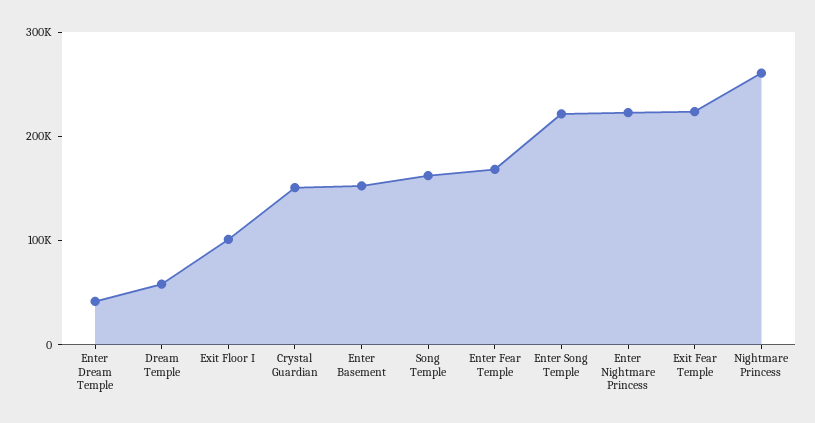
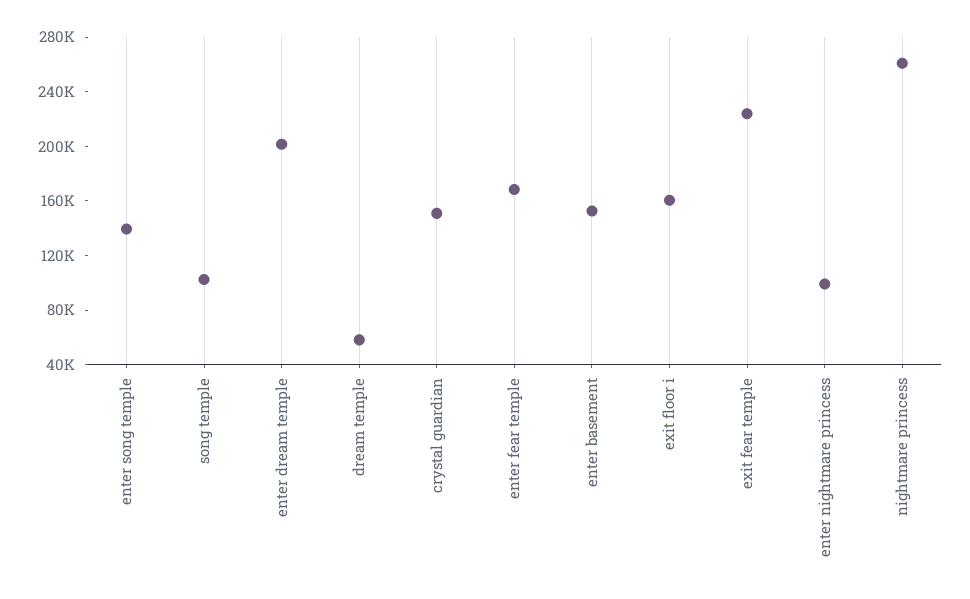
Enter Dream Temple: 40000 -> 200000
Exit Floor I: 100000 -> 160000
Song Temple: 160000 -> 100000
Enter Song Temple: 220000 -> 140000
Enter Nightmare Princess: 220000 -> 100000

